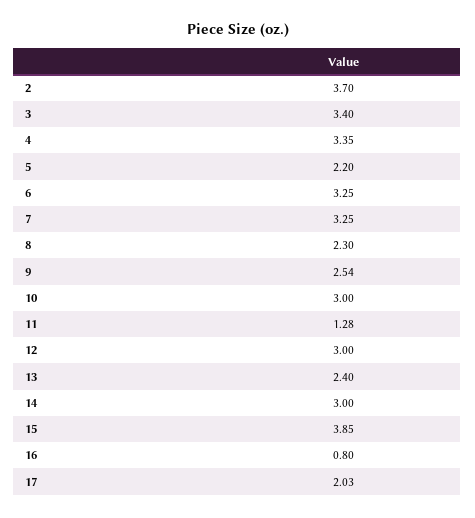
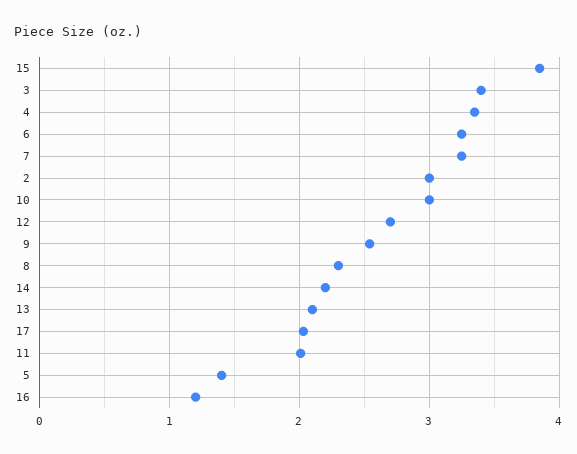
2: 3.7 -> 3
5: 2.2 -> 1.4
11: 1.28 -> 2
12: 3 -> 2.7
13: 2.4 -> 2.1
14: 3 -> 2.2
16: 0.8 -> 1.2

